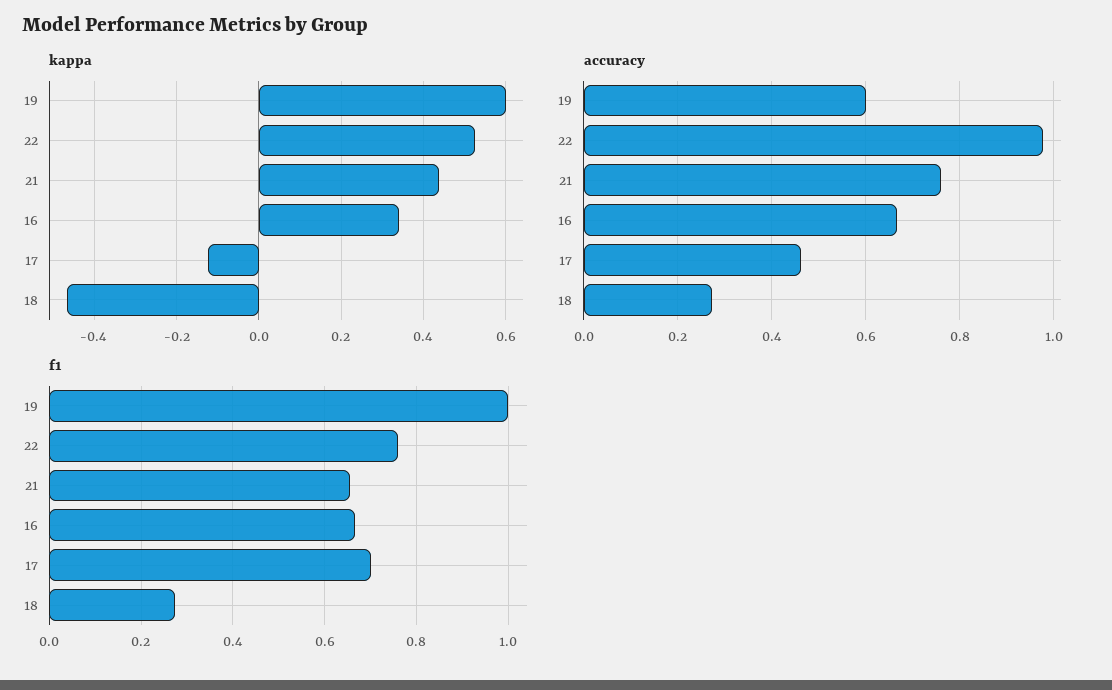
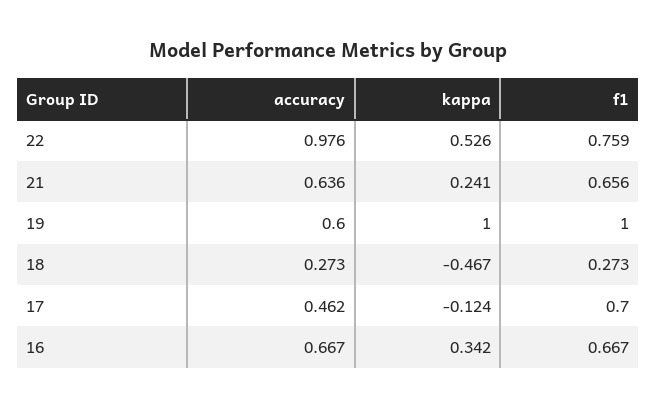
kappa, 19: 0.6 -> 1
kappa, 21: 0.44 -> 0.241
accuracy, 21: 0.76 -> 0.636

